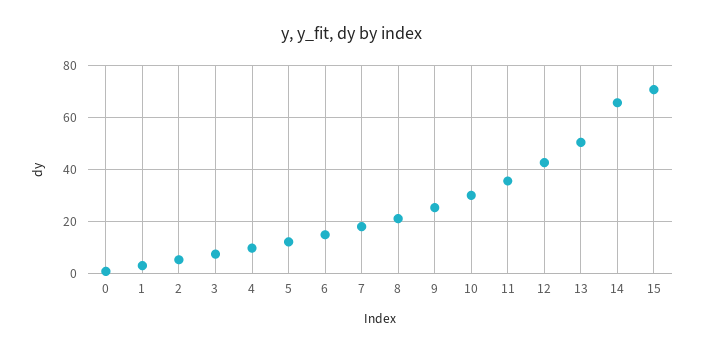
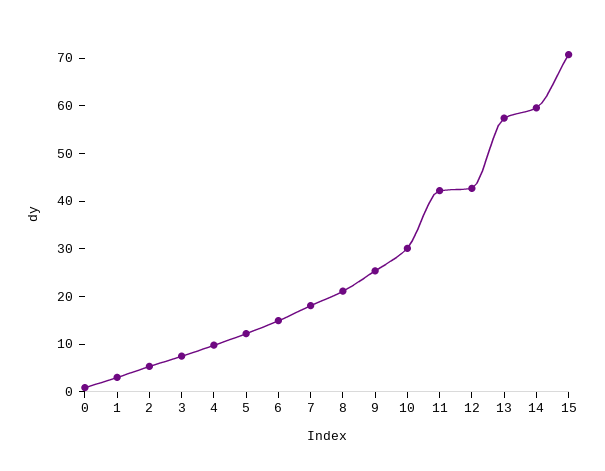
11: 35 -> 42
13: 50 -> 58
14: 65 -> 60

